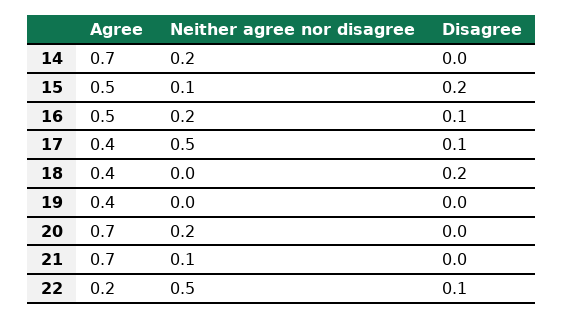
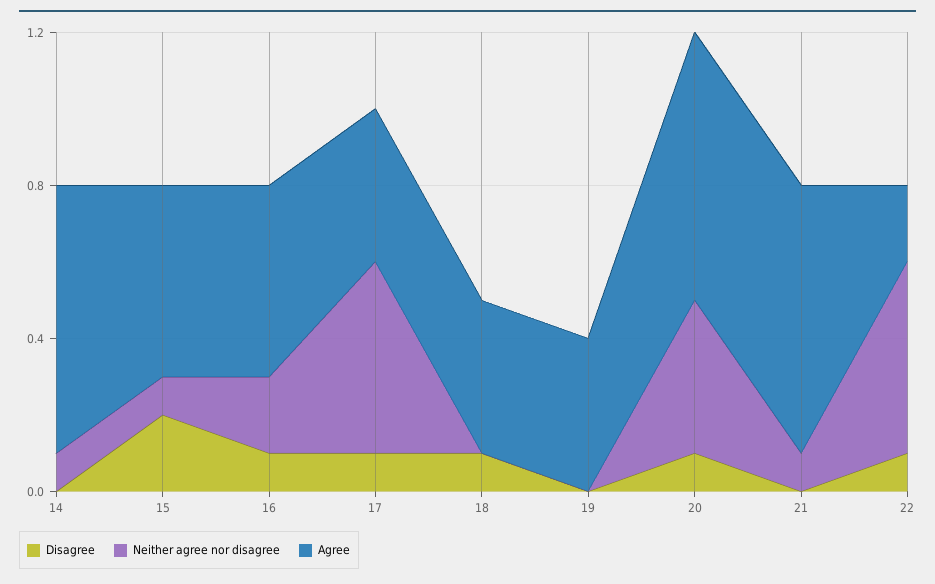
Neither agree nor disagree, 14: 0.2 -> 0.1
Disagree, 18: 0.2 -> 0.1
Neither agree nor disagree, 20: 0.2 -> 0.4
Disagree, 20: 0 -> 0.1

